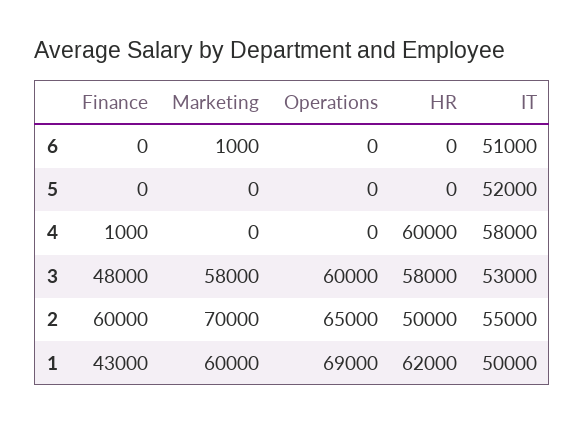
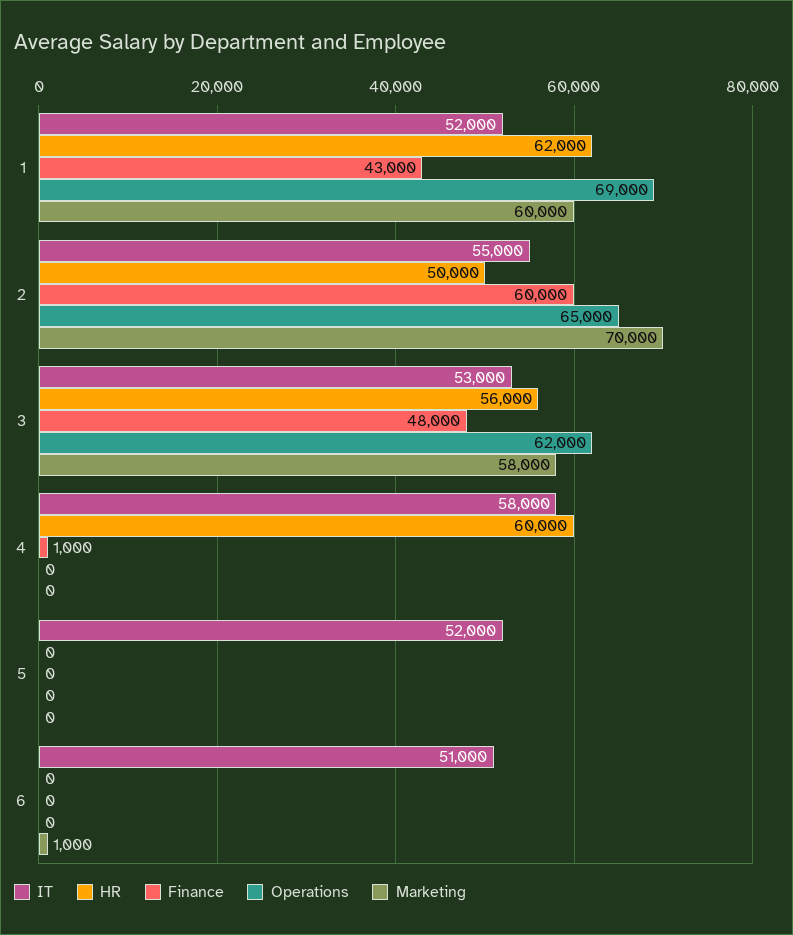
Operations, 3: 60000 -> 62000
HR, 3: 58000 -> 56000
IT, 1: 50000 -> 52000

